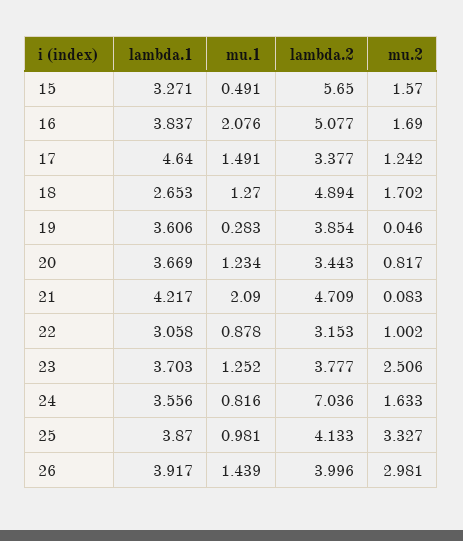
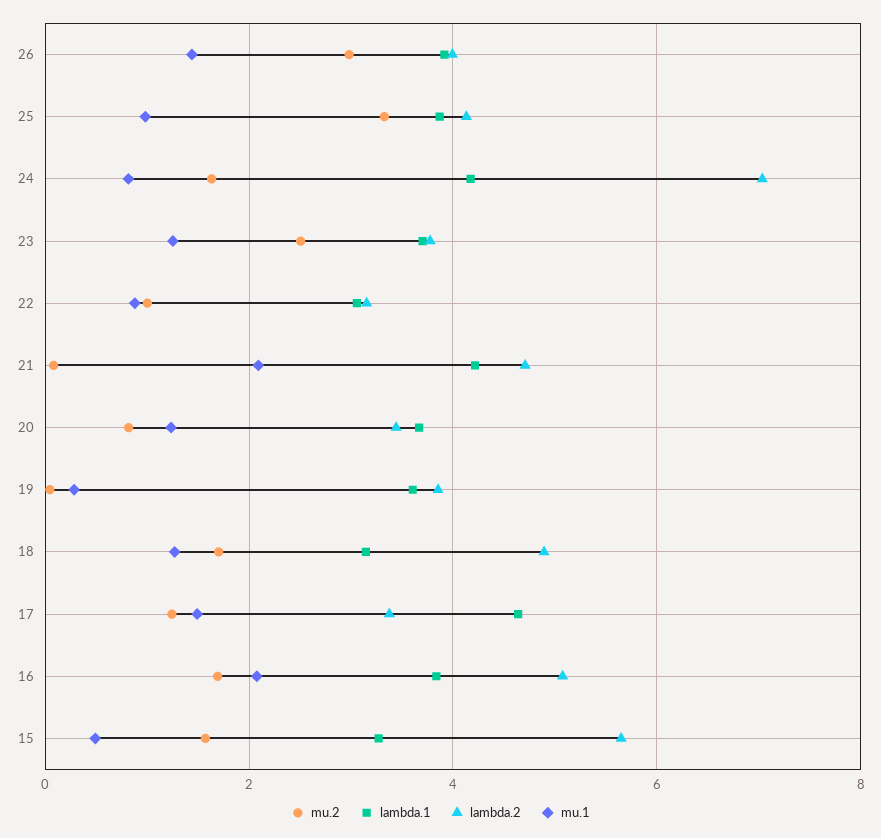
lambda.1, 18: 2.653 -> 3.2
lambda.1, 24: 3.556 -> 4.2

